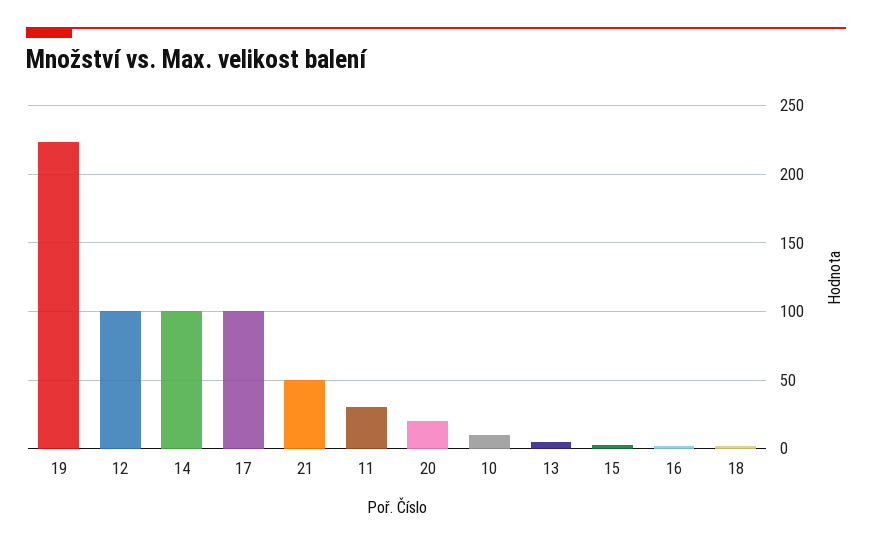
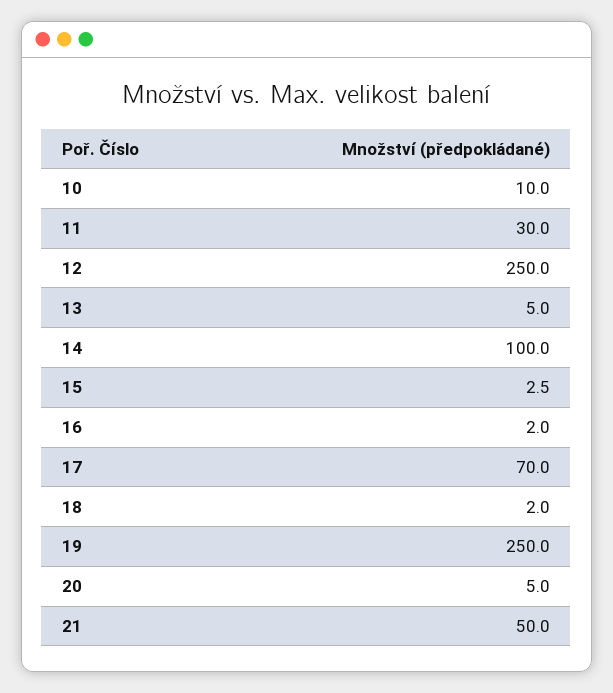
19: 225 -> 250
12: 100 -> 250
17: 100 -> 70
20: 20 -> 5

